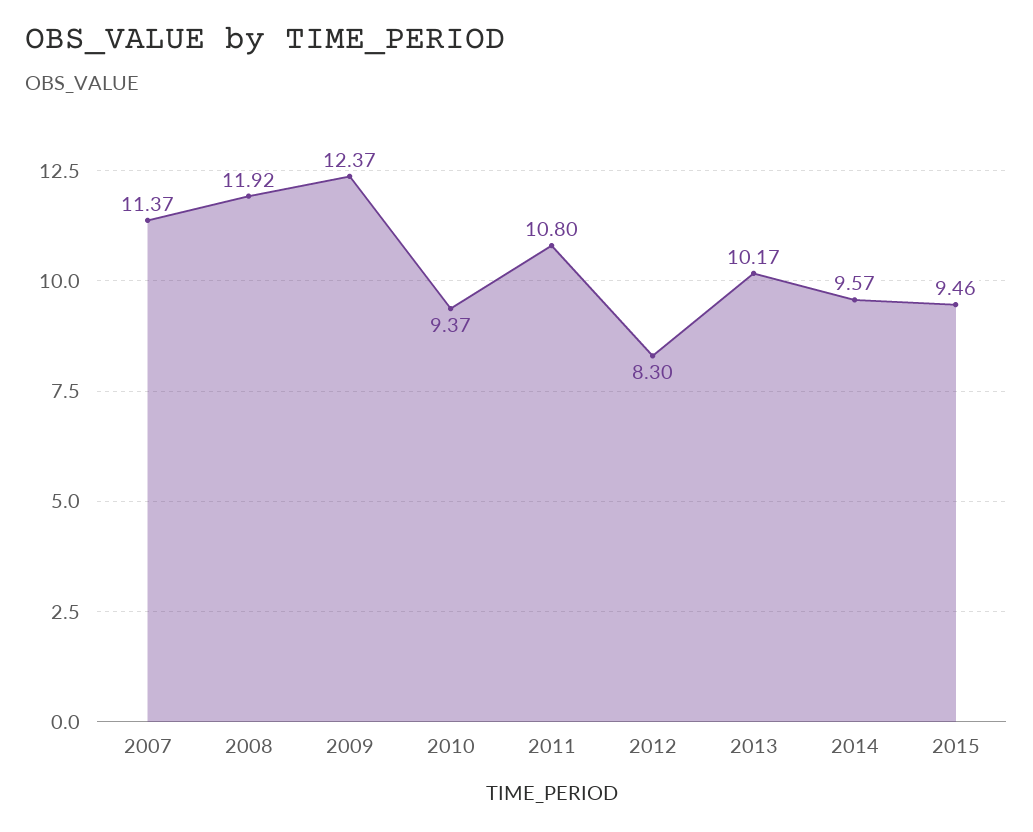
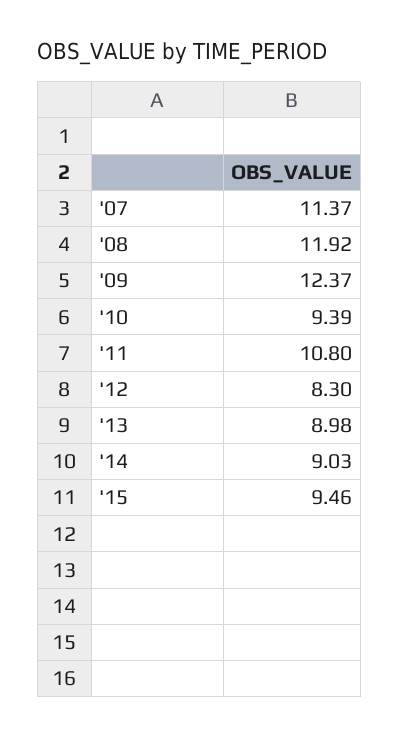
2010: 9.37 -> 9.39
2013: 10.17 -> 8.98
2014: 9.57 -> 9.03

